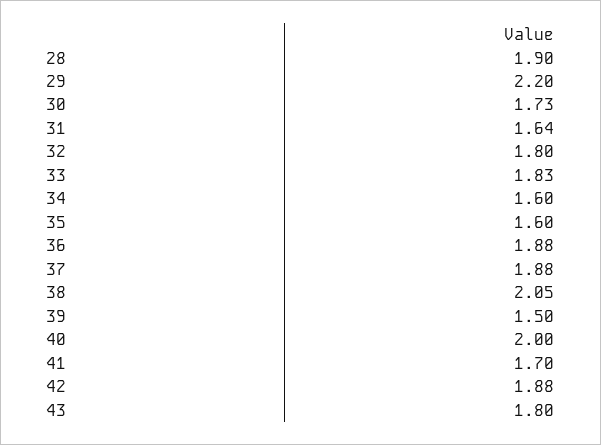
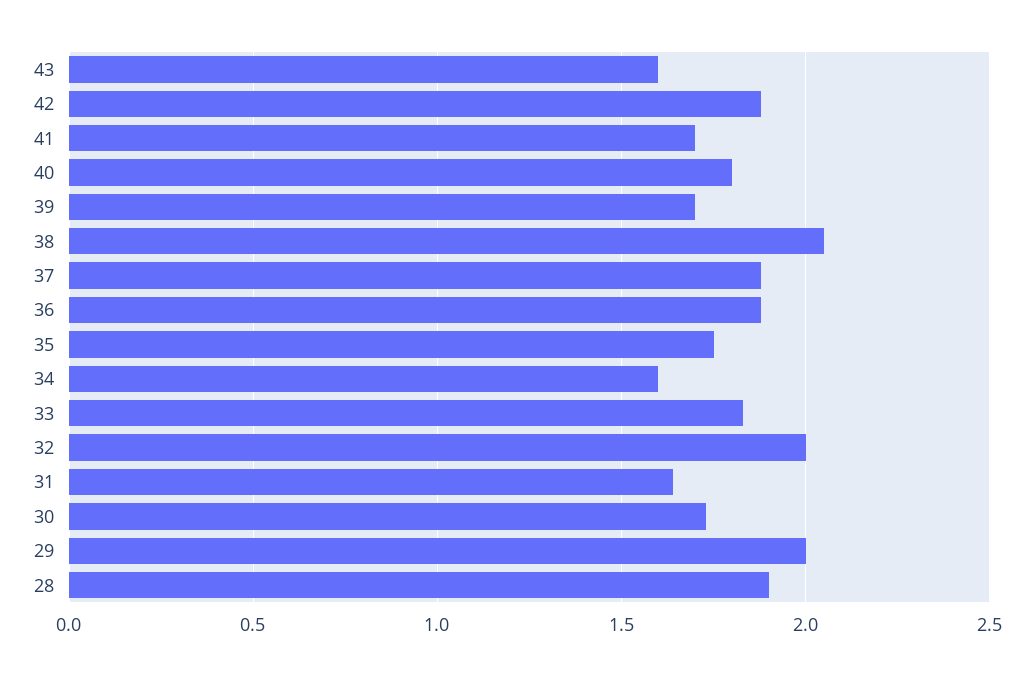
29: 2.2 -> 2
32: 1.8 -> 2
35: 1.6 -> 1.75
39: 1.5 -> 1.7
40: 2 -> 1.8
43: 1.8 -> 1.6

